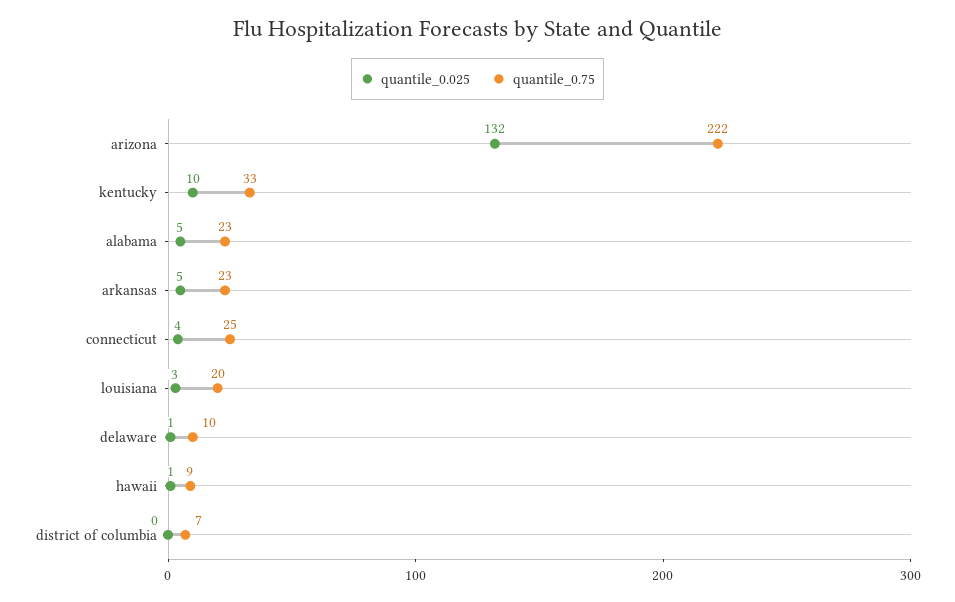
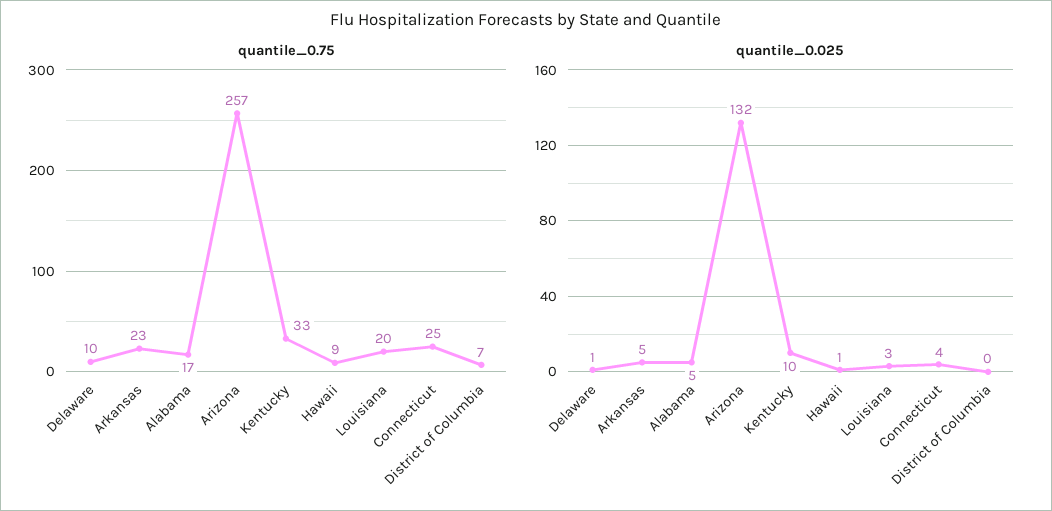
quantile_0.75, arizona: 222 -> 257
quantile_0.75, alabama: 23 -> 17

